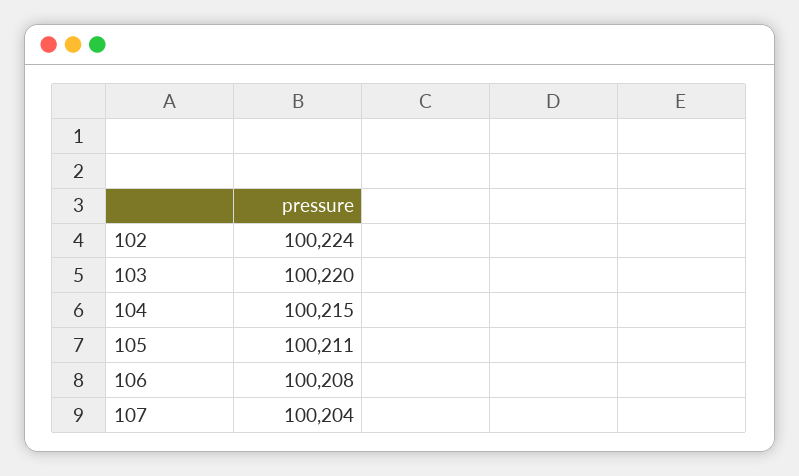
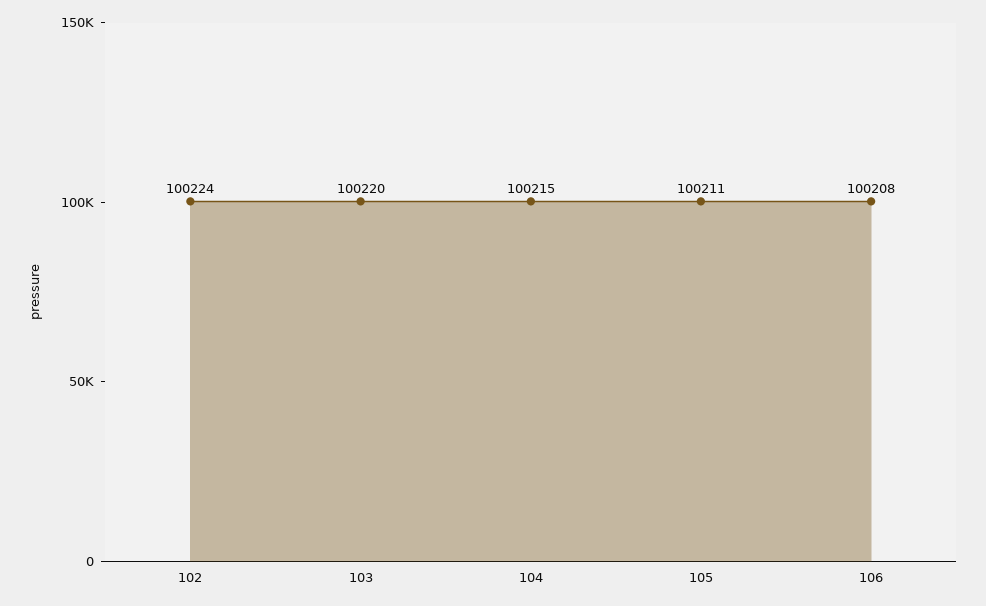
107: 100204 -> none

